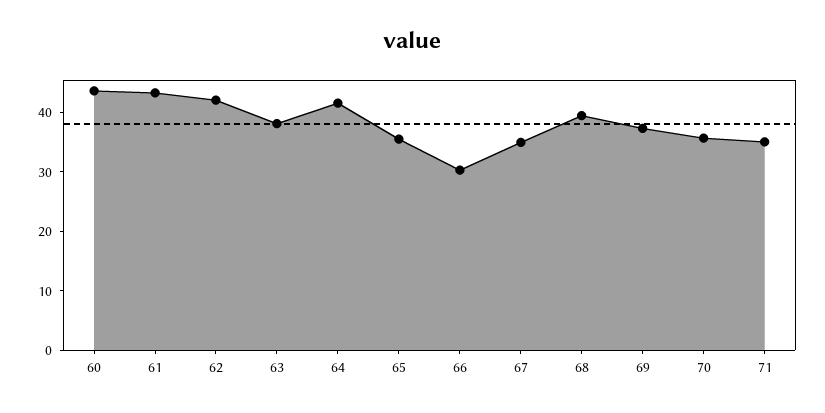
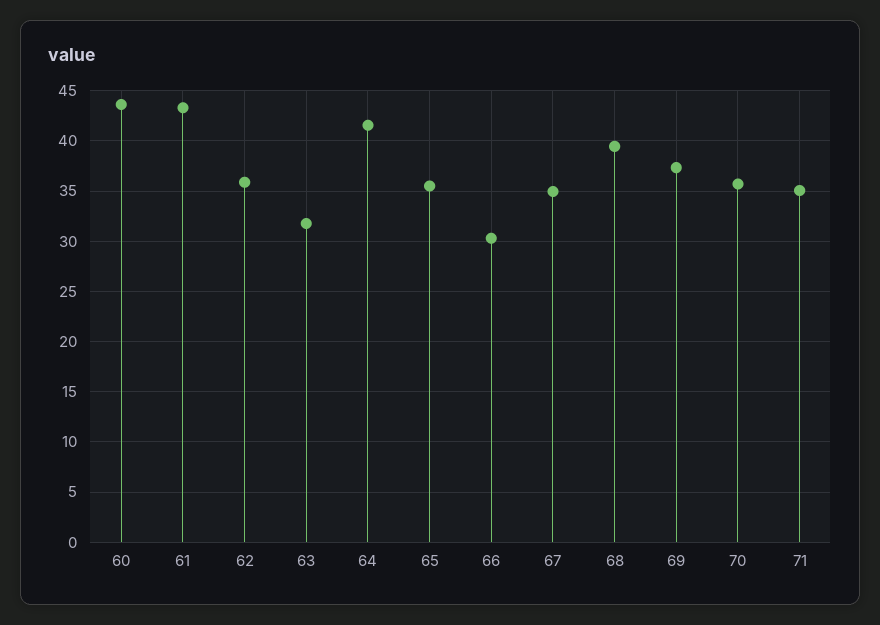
62: 42 -> 36
63: 38 -> 32

